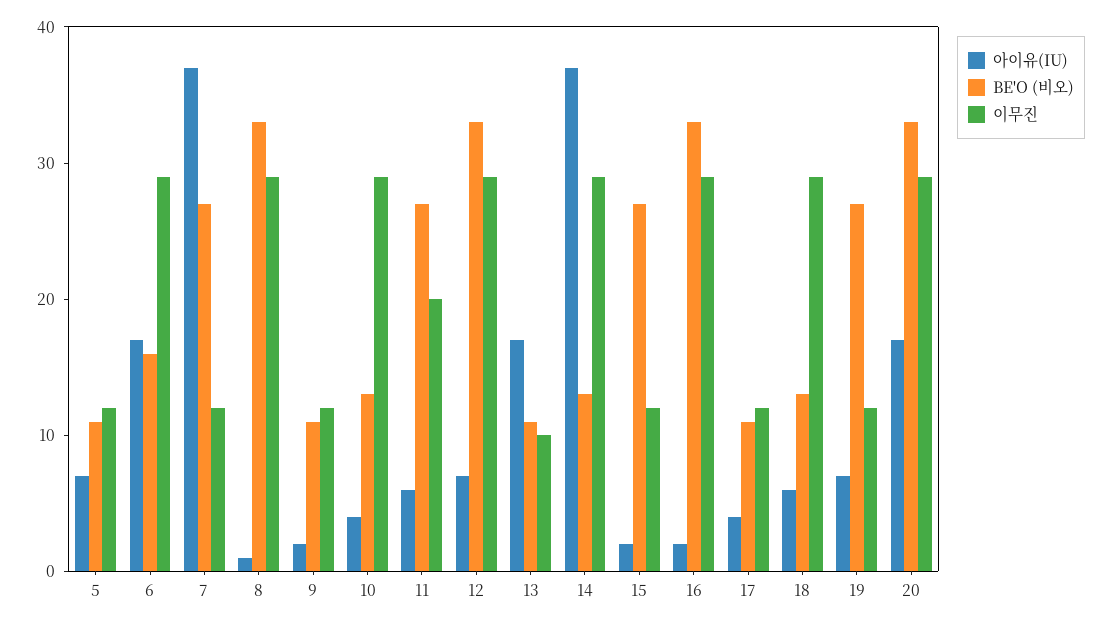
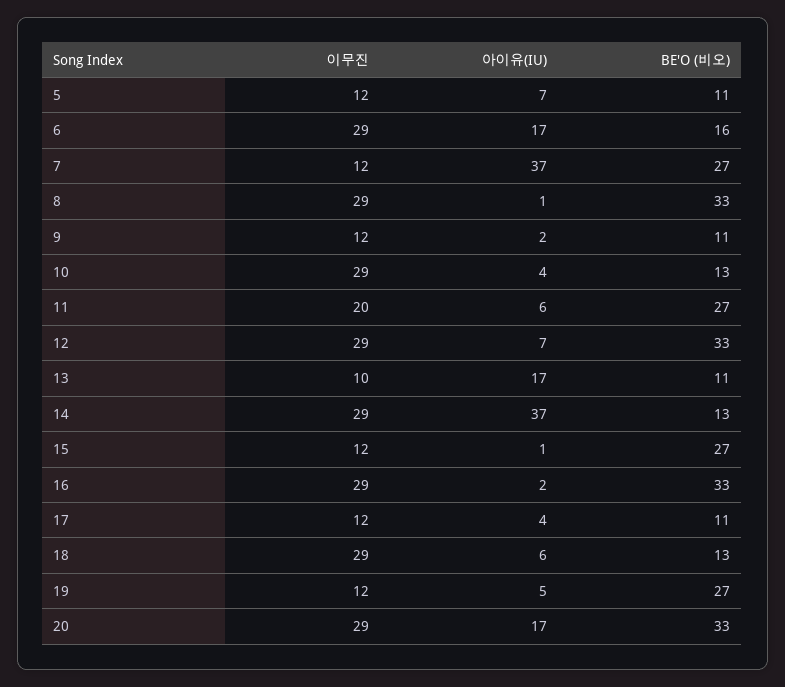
아이유(IU), 15: 2 -> 1
아이유(IU), 19: 7 -> 5

